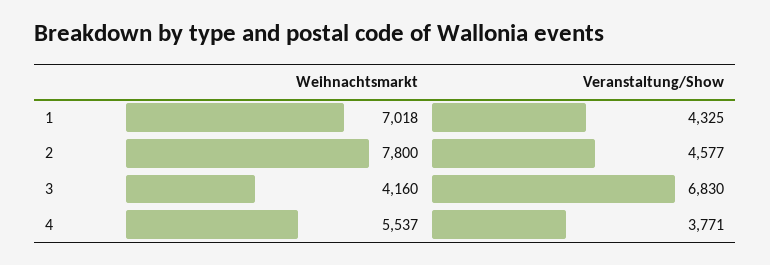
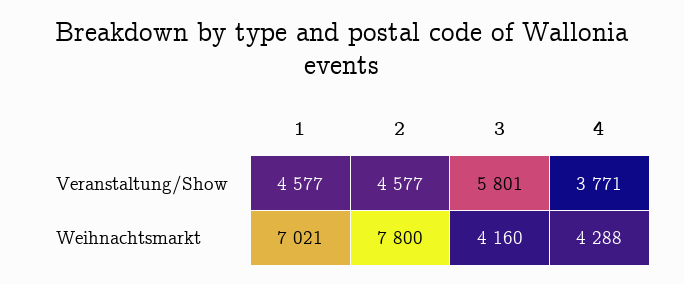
Weihnachtsmarkt, 1: 7018 -> 7021
Veranstaltung/Show, 1: 4325 -> 4577
Veranstaltung/Show, 3: 6830 -> 5801
Weihnachtsmarkt, 4: 5537 -> 4288

